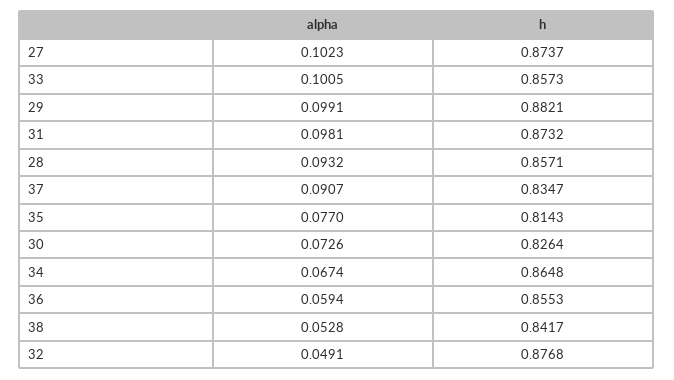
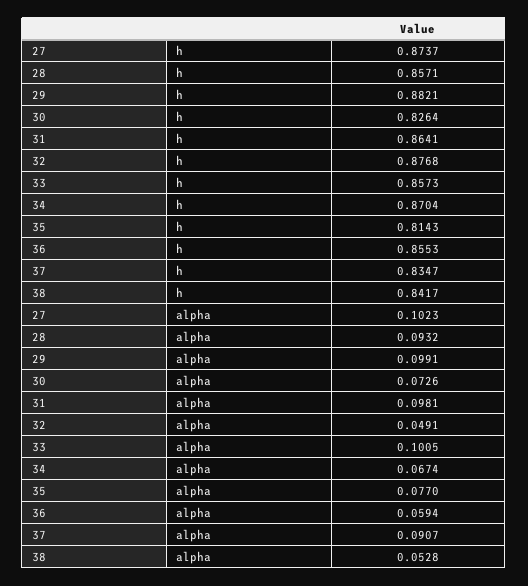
h, 31: 0.8732 -> 0.8641
h, 34: 0.8648 -> 0.8704

